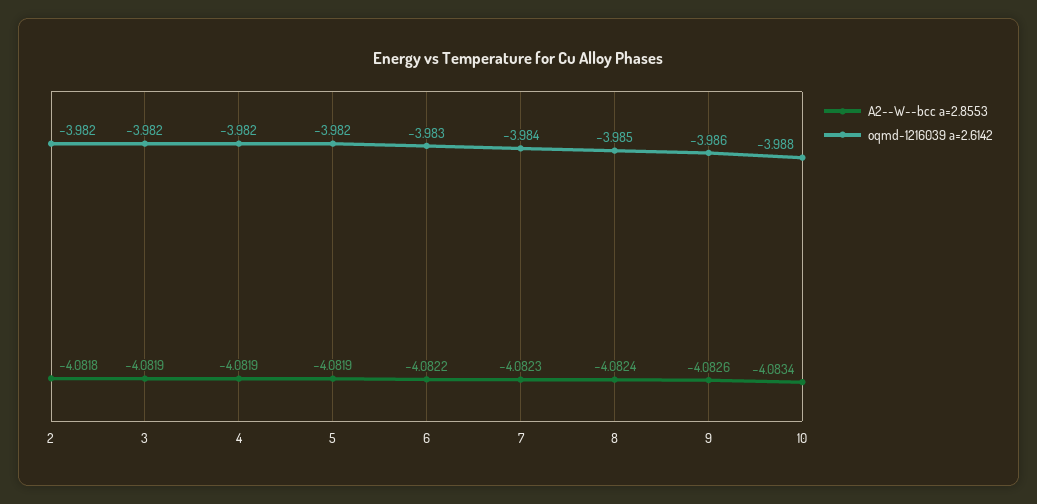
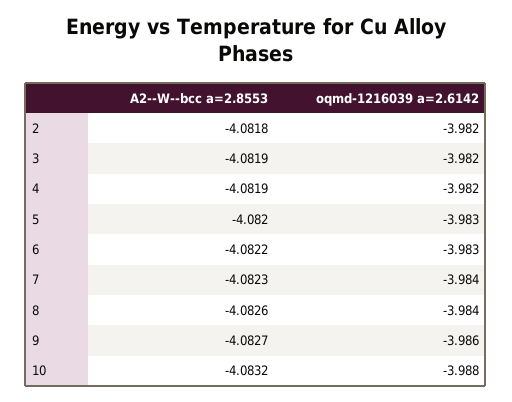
A2--W--bcc a=2.8553, 5: -4.0819 -> -4.082
oqmd-1216039 a=2.6142, 5: -3.982 -> -3.983
A2--W--bcc a=2.8553, 8: -4.0824 -> -4.0826
oqmd-1216039 a=2.6142, 8: -3.985 -> -3.984
A2--W--bcc a=2.8553, 9: -4.0826 -> -4.0827
A2--W--bcc a=2.8553, 10: -4.0834 -> -4.0832

